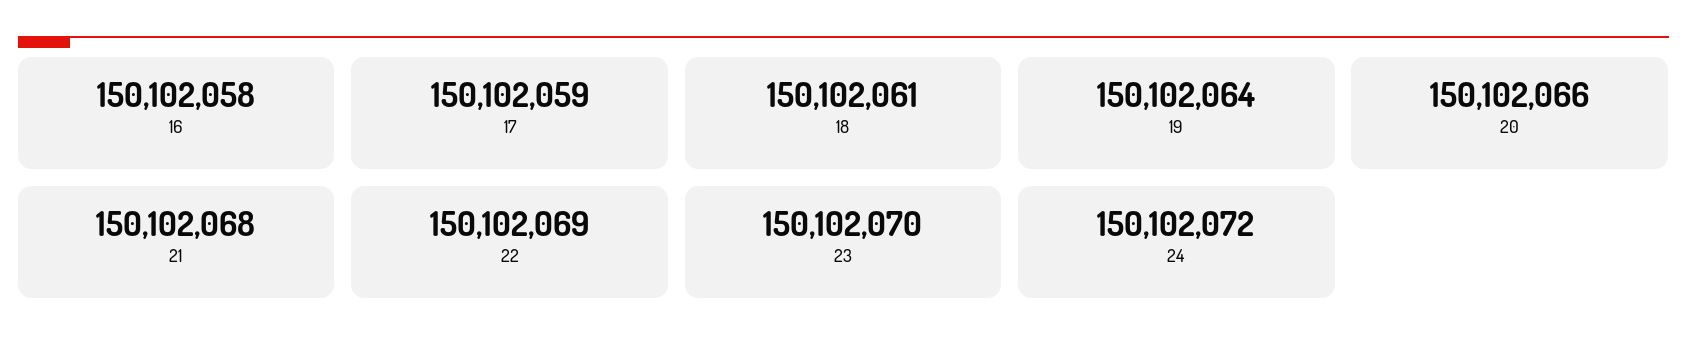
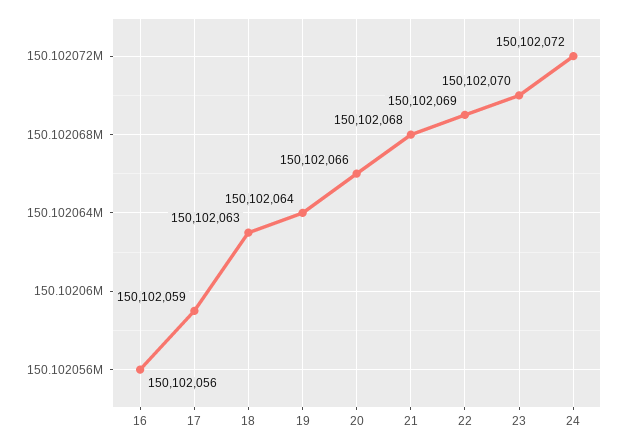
16: 150102058 -> 150102056
18: 150102061 -> 150102063

